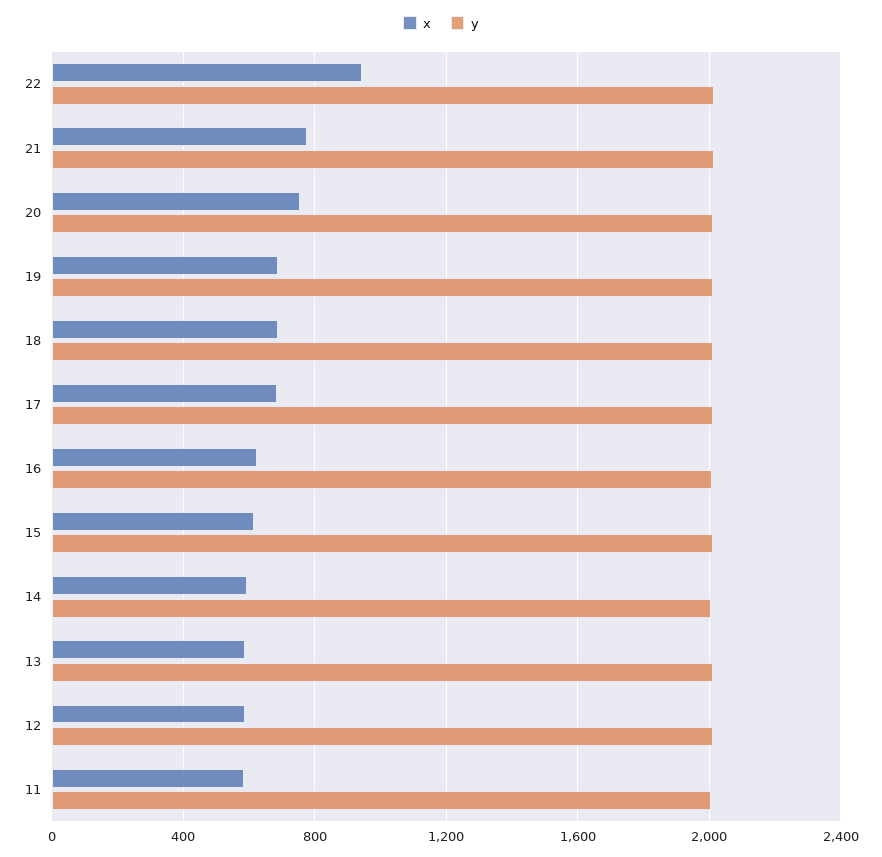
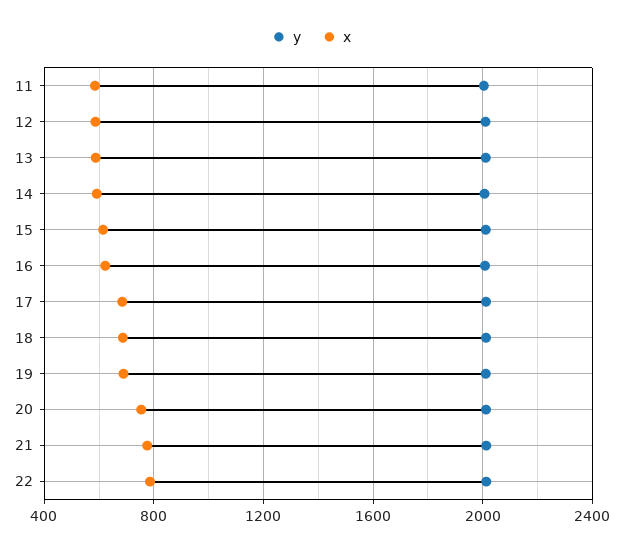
x, 22: 950 -> 800

